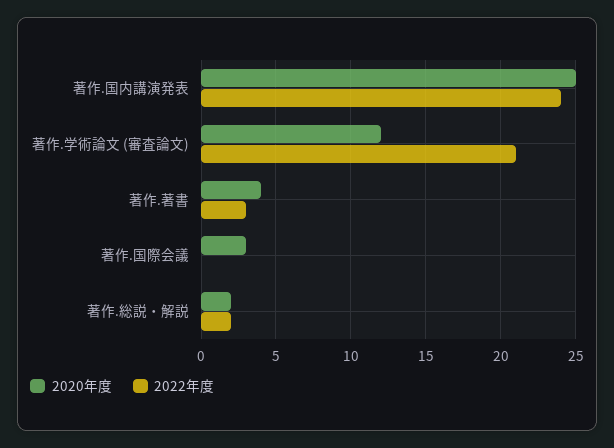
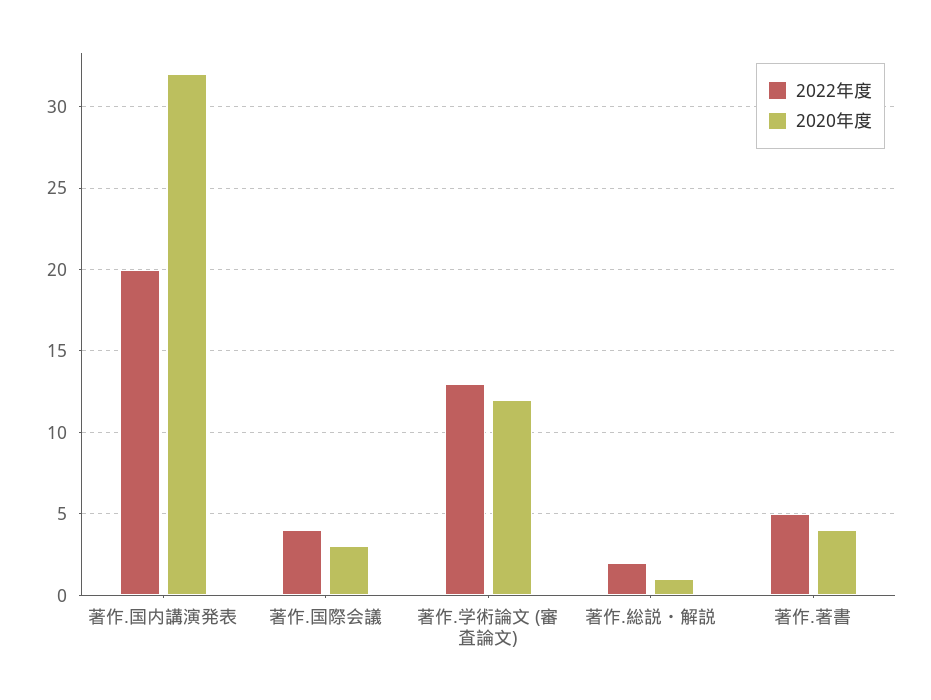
2020年度, 著作.国内講演発表: 25 -> 32
2022年度, 著作.国内講演発表: 24 -> 20
2022年度, 著作.学術論文 (審査論文): 21 -> 13
2022年度, 著作.著書: 3 -> 5
2022年度, 著作.国際会議: 0 -> 4
2020年度, 著作.総説・解説: 2 -> 1

